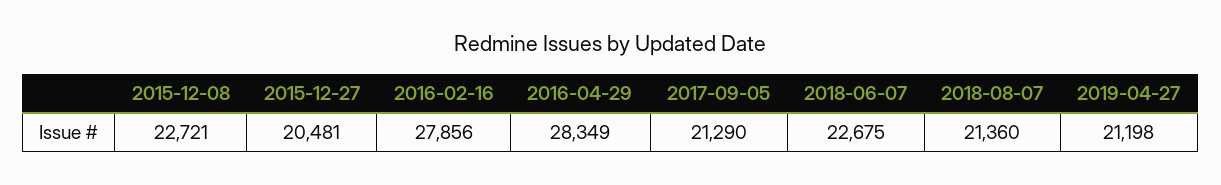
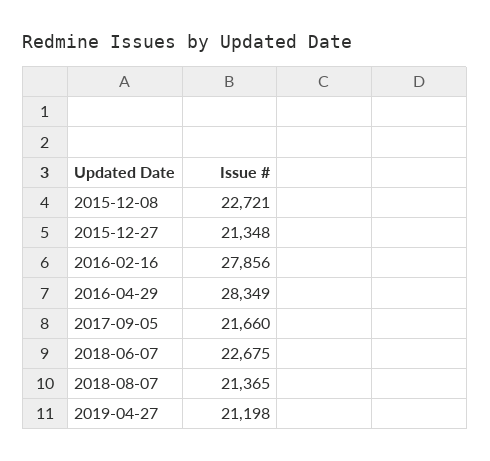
2015-12-27: 20481 -> 21348
2017-09-05: 21290 -> 21660
2018-08-07: 21360 -> 21365

